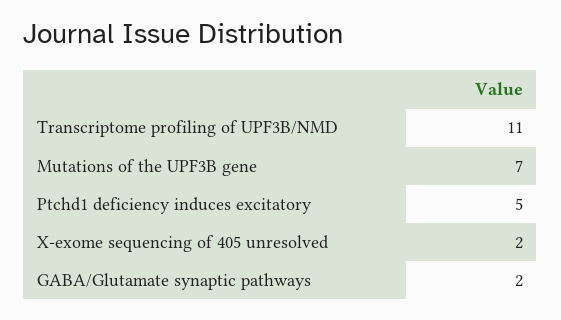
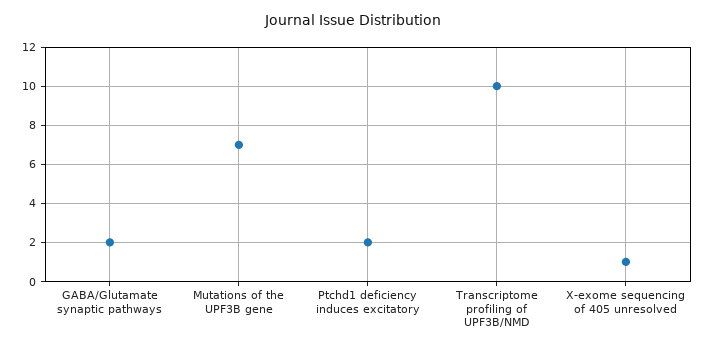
Transcriptome profiling of UPF3B/NMD: 11 -> 10
Ptchd1 deficiency induces excitatory: 5 -> 2
X-exome sequencing of 405 unresolved: 2 -> 1

